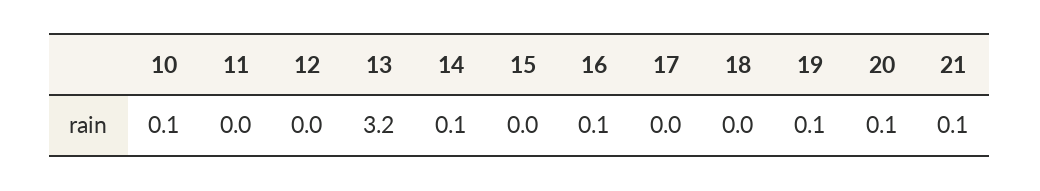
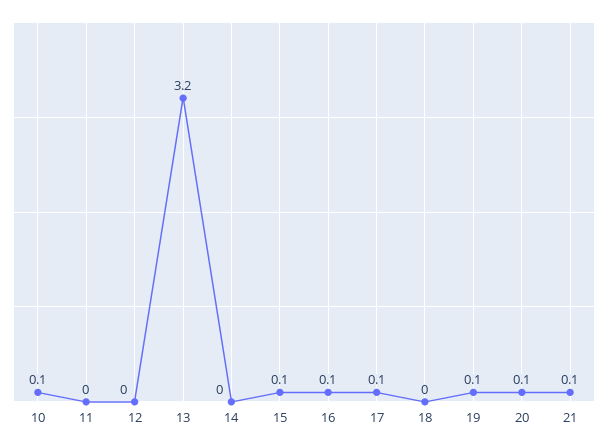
14: 0.1 -> 0
15: 0 -> 0.1
17: 0 -> 0.1

